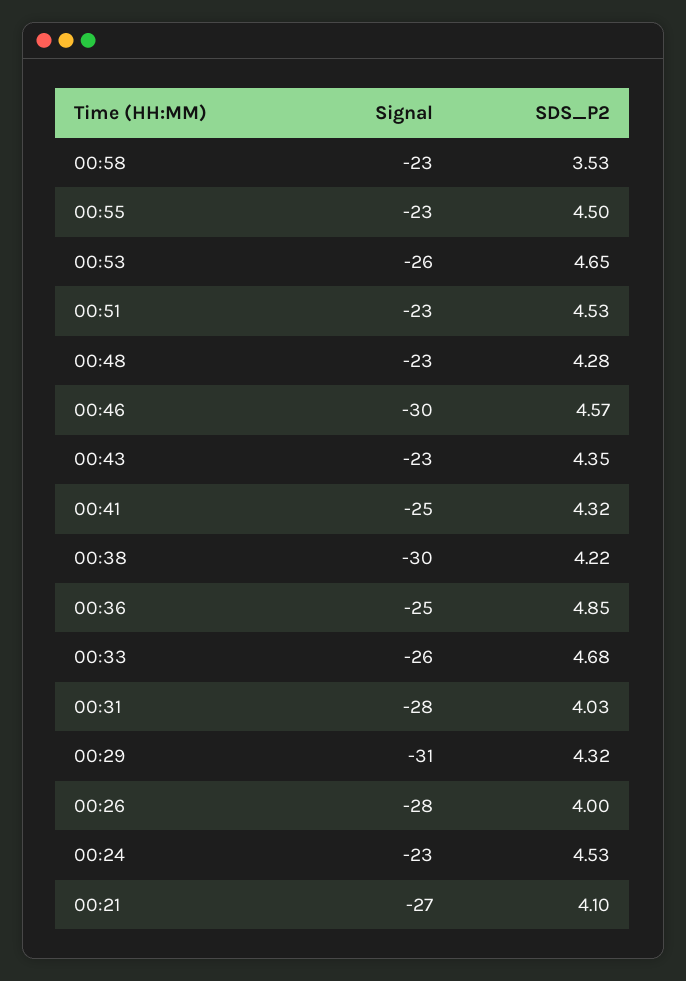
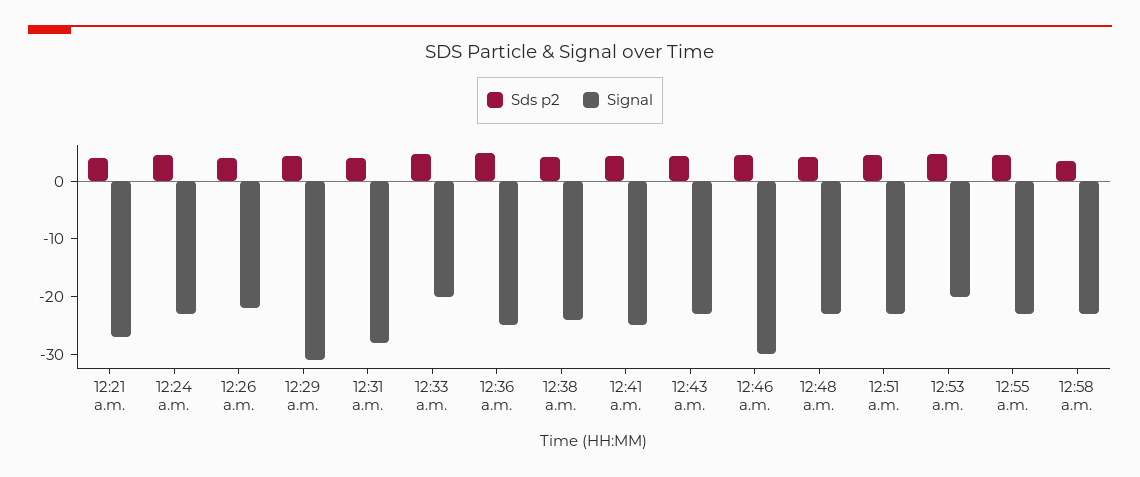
Signal, 00:53: -26 -> -20
Signal, 00:38: -30 -> -24
Signal, 00:33: -26 -> -20
Signal, 00:26: -28 -> -22

